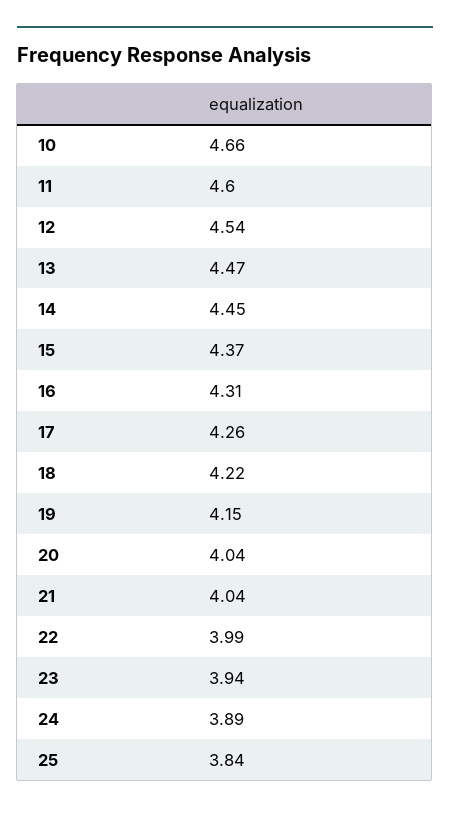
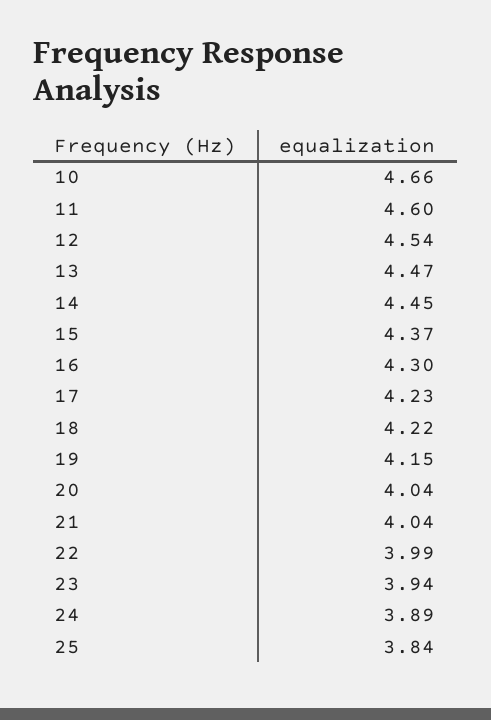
16: 4.31 -> 4.3
17: 4.26 -> 4.23

